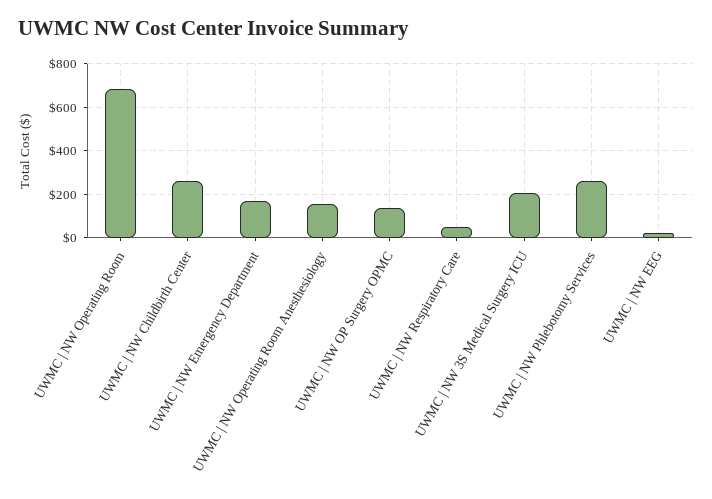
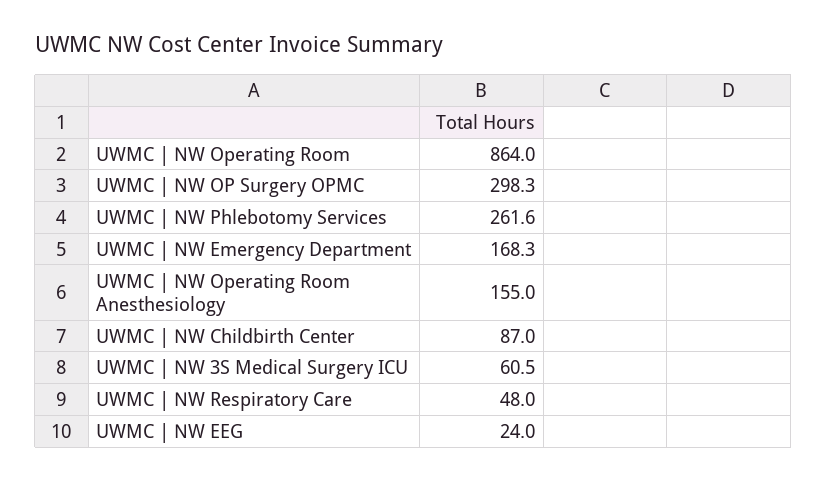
UWMC | NW Operating Room: 700 -> 864
UWMC | NW Childbirth Center: 250 -> 87
UWMC | NW OP Surgery OPMC: 150 -> 298.3
UWMC | NW 3S Medical Surgery ICU: 200 -> 60.5

